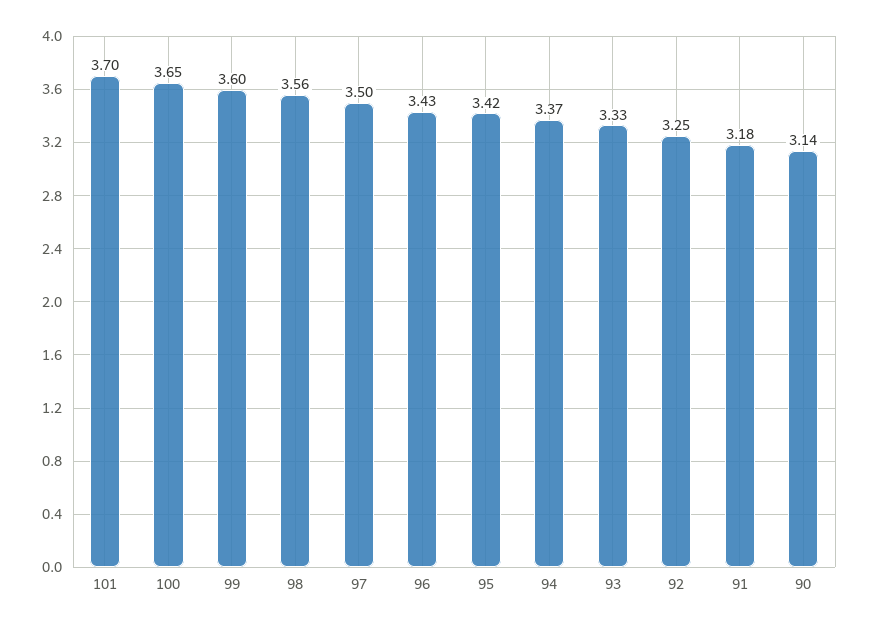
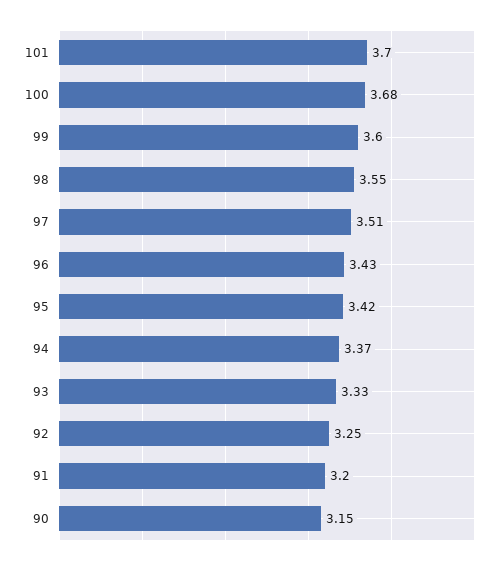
100: 3.65 -> 3.68
98: 3.56 -> 3.55
97: 3.5 -> 3.51
91: 3.18 -> 3.2
90: 3.14 -> 3.15

